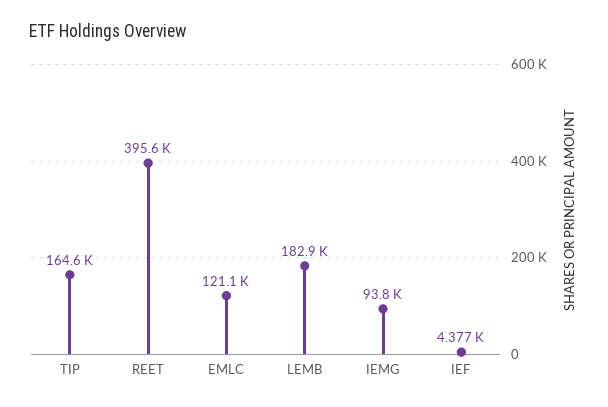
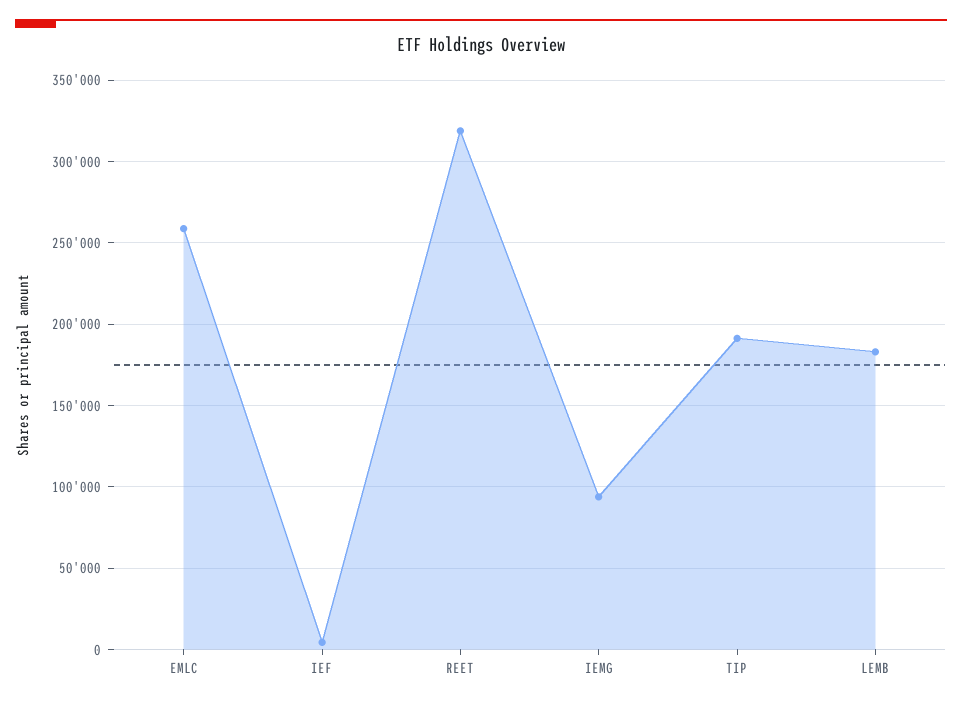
TIP: 164600 -> 190000
REET: 395600 -> 320000
EMLC: 121100 -> 260000

